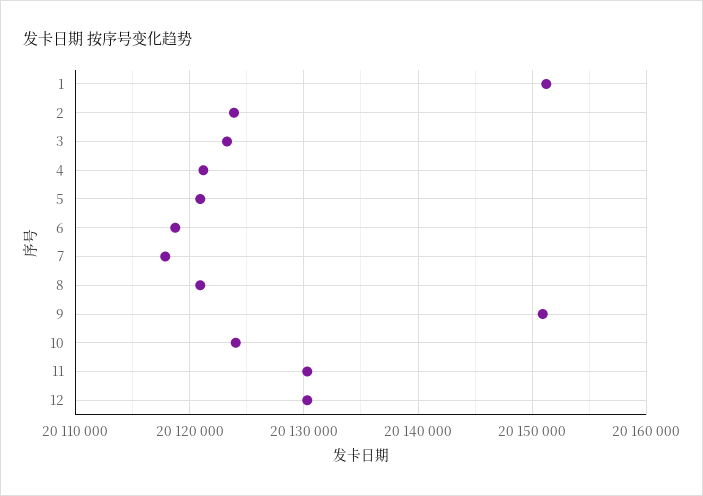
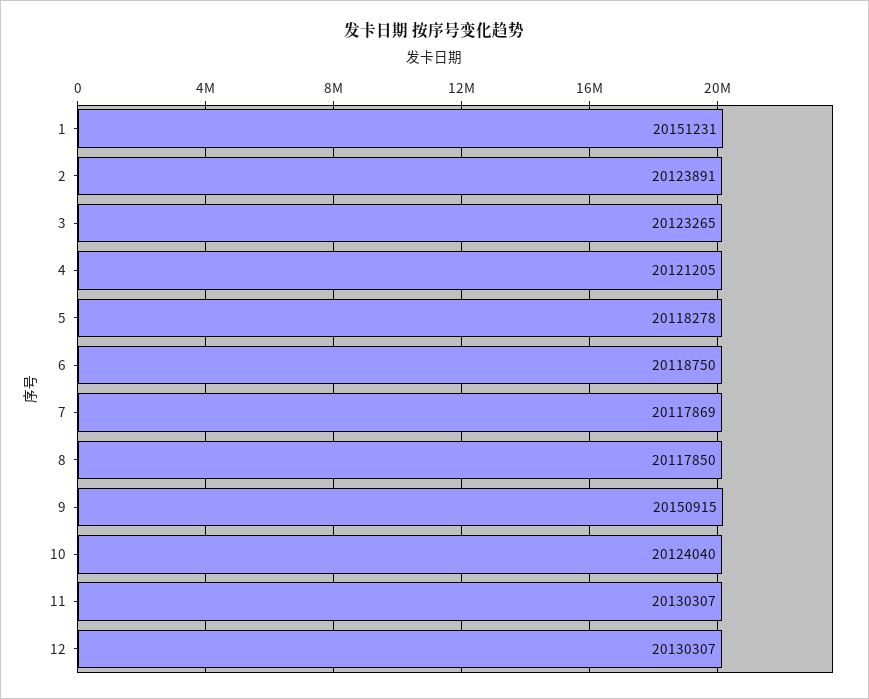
5: 20121000 -> 20118278
8: 20121000 -> 20117850

